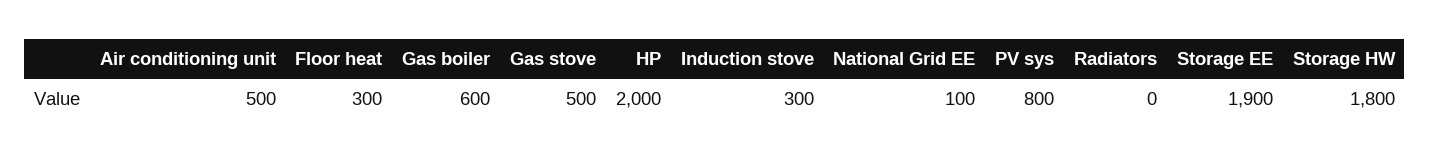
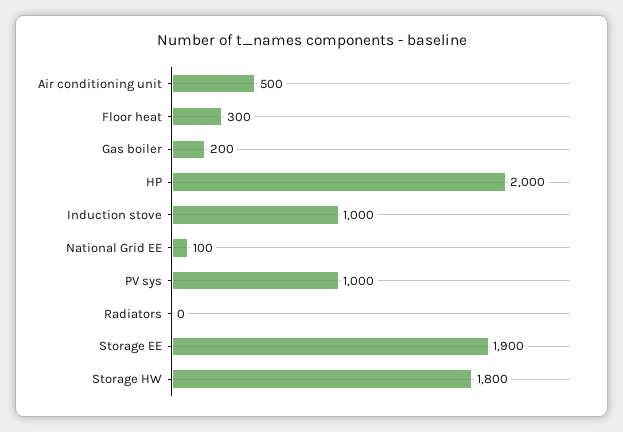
Gas boiler: 600 -> 200
Gas stove: 500 -> none
Induction stove: 300 -> 1000
PV sys: 800 -> 1000

